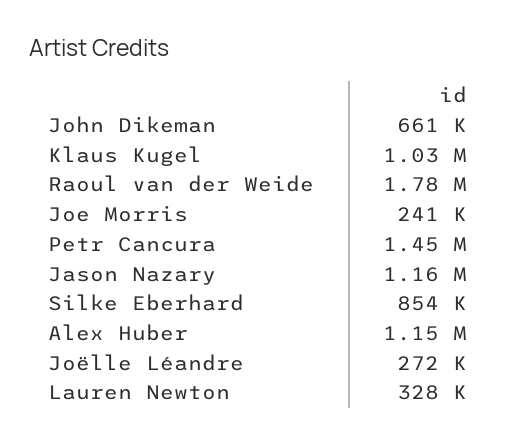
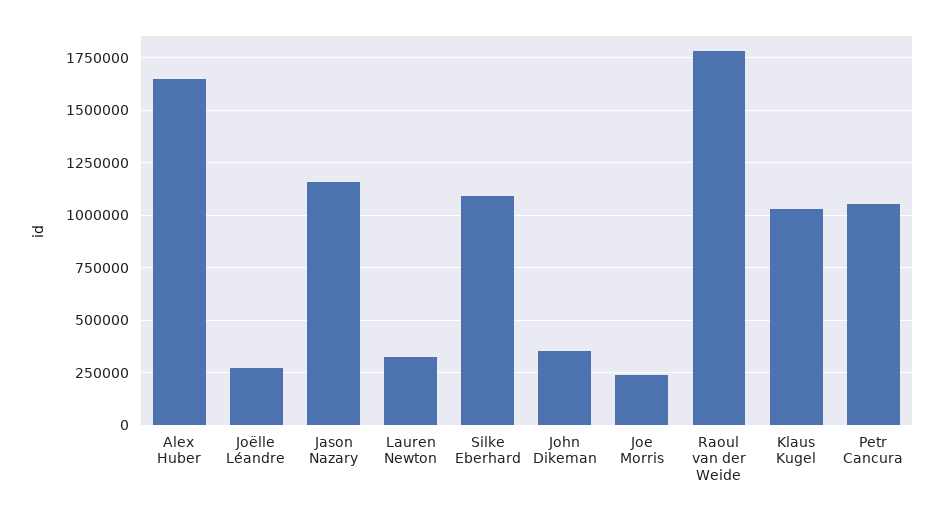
John Dikeman: 661000 -> 350000
Petr Cancura: 1450000 -> 1050000
Silke Eberhard: 854000 -> 1100000
Alex Huber: 1150000 -> 1650000

